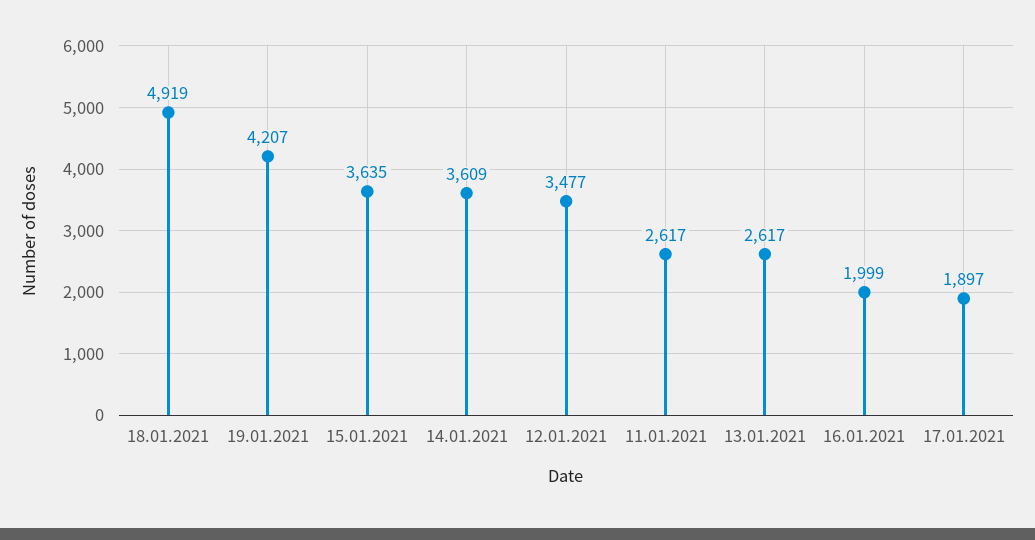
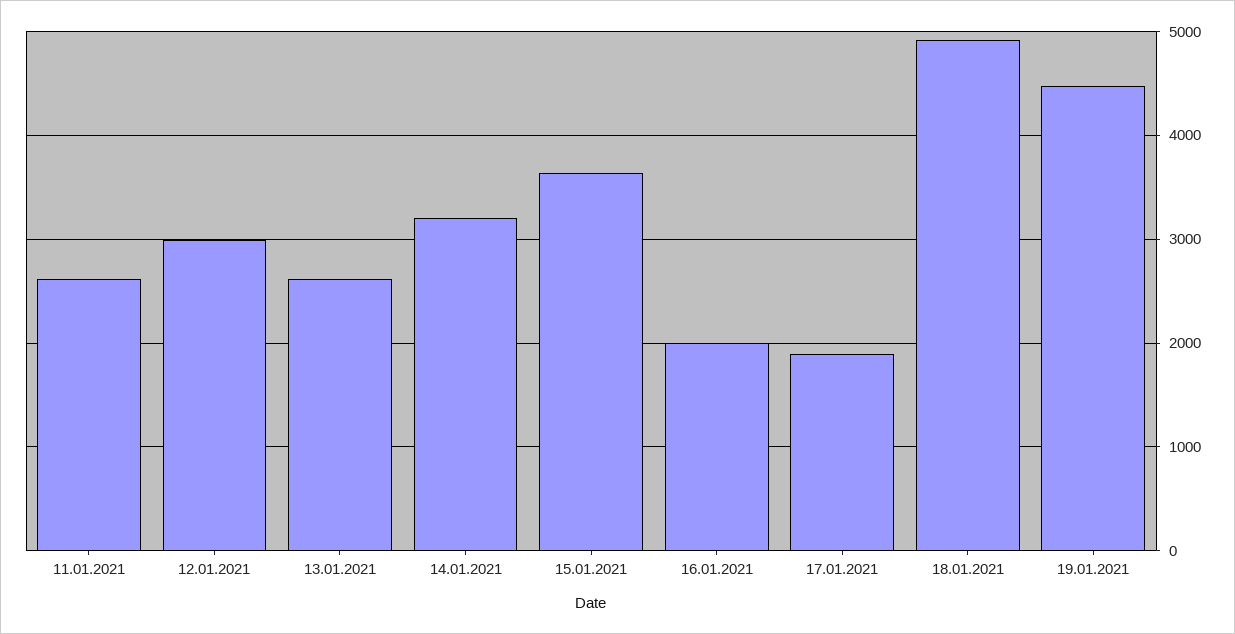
19.01.2021: 4207 -> 4500
14.01.2021: 3609 -> 3200
12.01.2021: 3477 -> 3000

